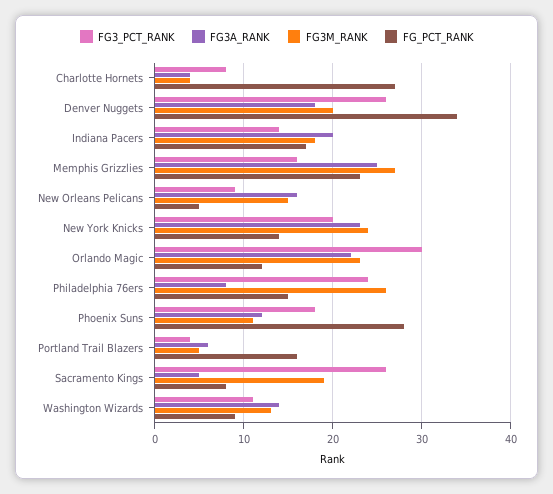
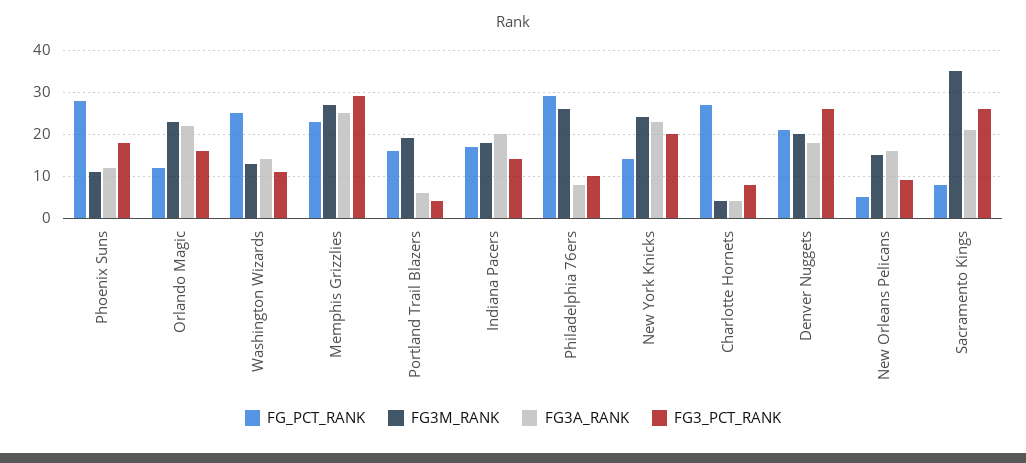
FG_PCT_RANK, Denver Nuggets: 34 -> 20
FG3_PCT_RANK, Memphis Grizzlies: 16 -> 30
FG3_PCT_RANK, Orlando Magic: 30 -> 15
FG3_PCT_RANK, Philadelphia 76ers: 24 -> 10
FG_PCT_RANK, Philadelphia 76ers: 15 -> 30
FG3M_RANK, Portland Trail Blazers: 5 -> 20
FG3A_RANK, Sacramento Kings: 5 -> 20
FG3M_RANK, Sacramento Kings: 19 -> 35
FG_PCT_RANK, Washington Wizards: 9 -> 25

